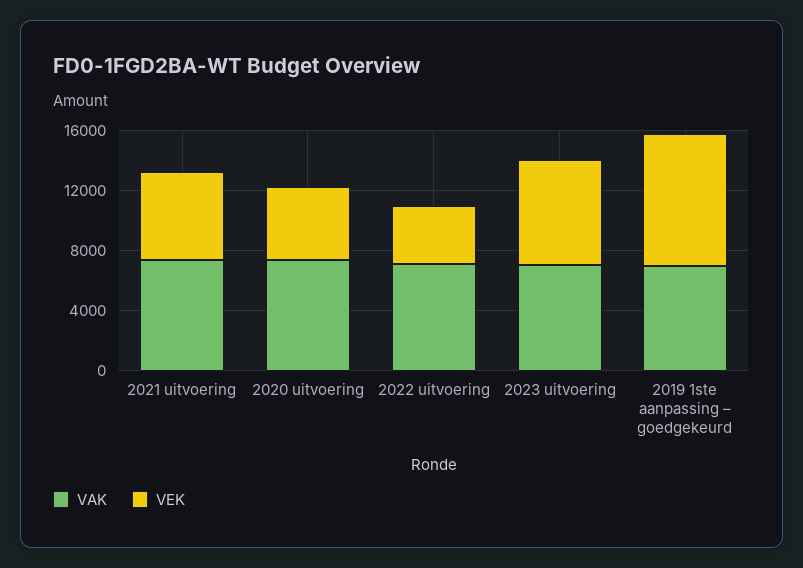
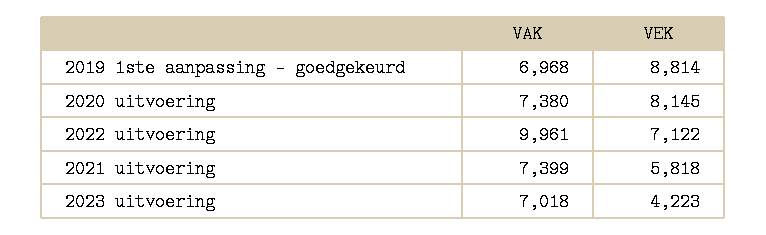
VEK, 2020 uitvoering: 5000 -> 8145
VAK, 2022 uitvoering: 7000 -> 9961
VEK, 2022 uitvoering: 4000 -> 7122
VEK, 2023 uitvoering: 7000 -> 4223

